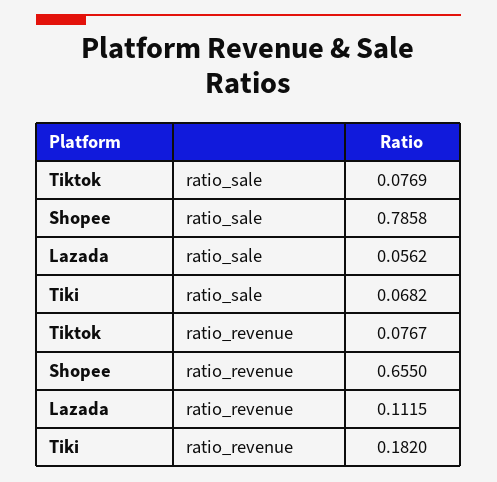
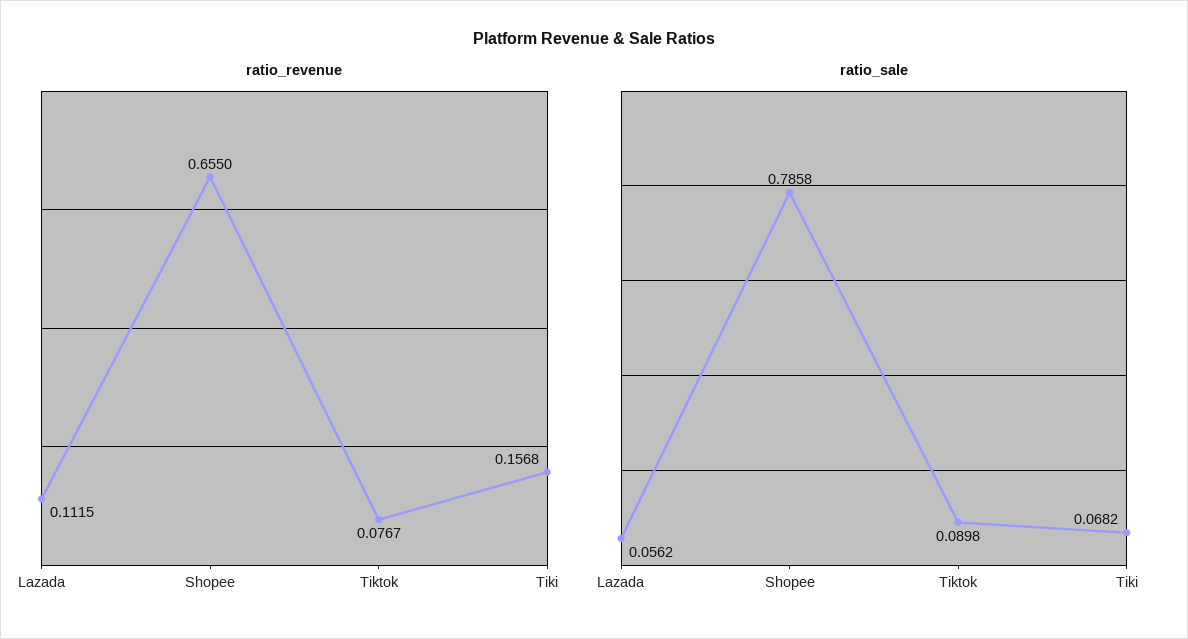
ratio_sale, Tiktok: 0.0769 -> 0.0898
ratio_revenue, Tiki: 0.182 -> 0.1568

